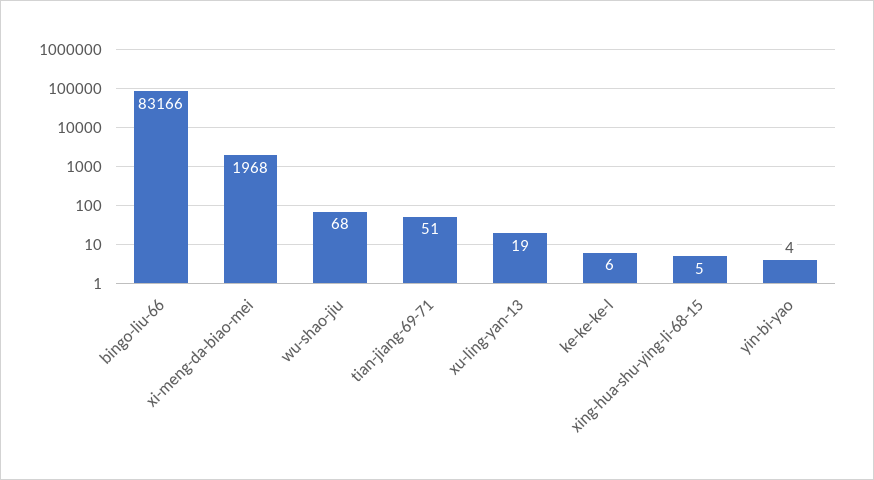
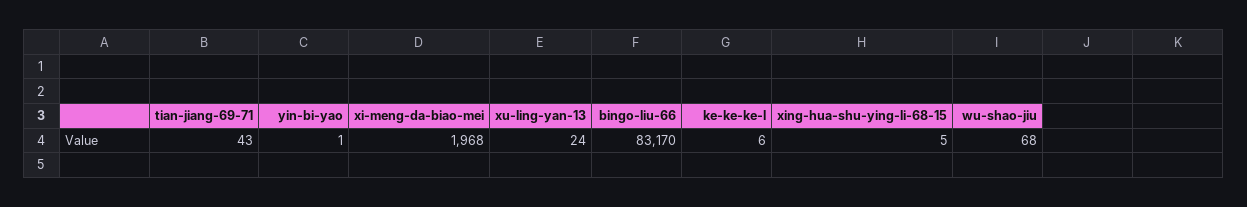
bingo-liu-66: 83166 -> 83170
tian-jiang-69-71: 51 -> 43
xu-ling-yan-13: 19 -> 24
yin-bi-yao: 4 -> 1

